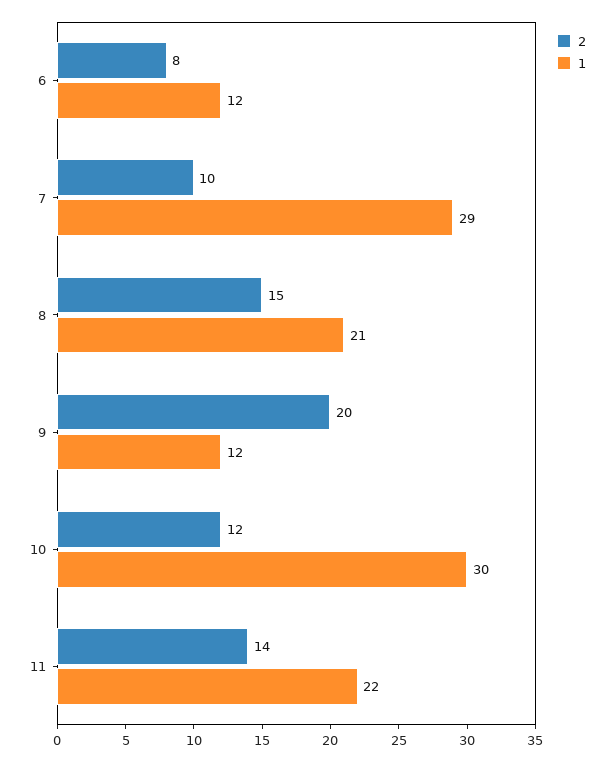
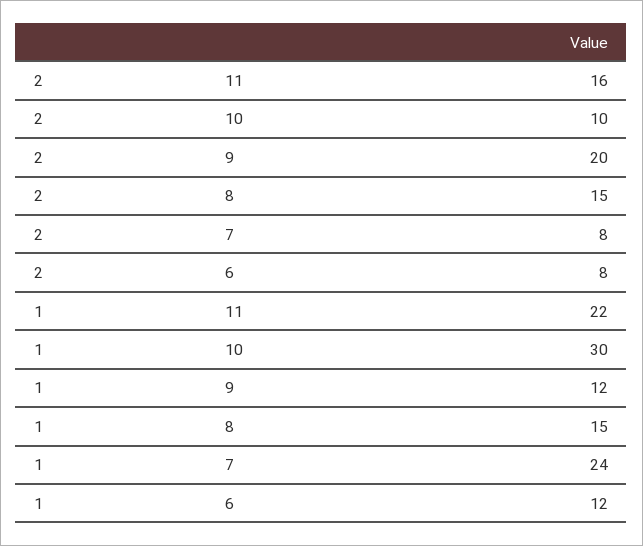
2, 7: 10 -> 8
1, 7: 29 -> 24
1, 8: 21 -> 15
2, 10: 12 -> 10
2, 11: 14 -> 16

